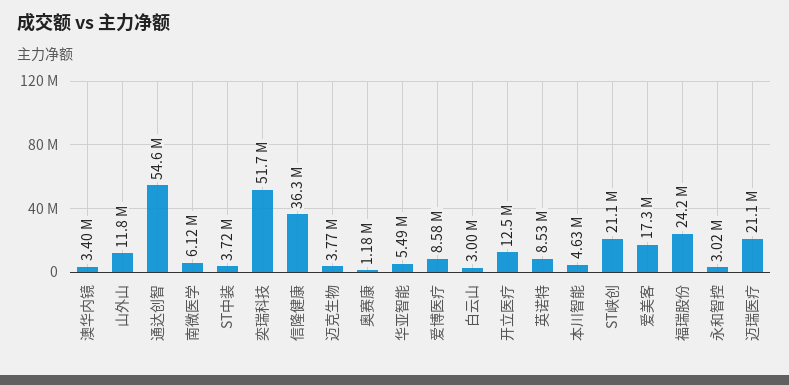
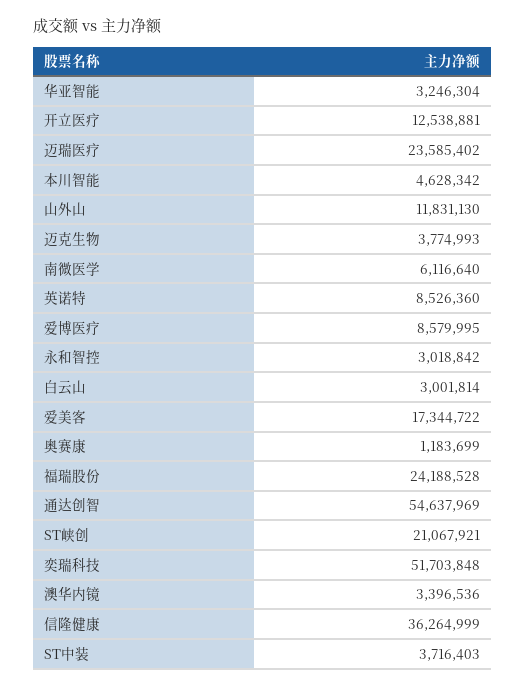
华亚智能: 5490000 -> 3246304
迈瑞医疗: 21100000 -> 23585402

